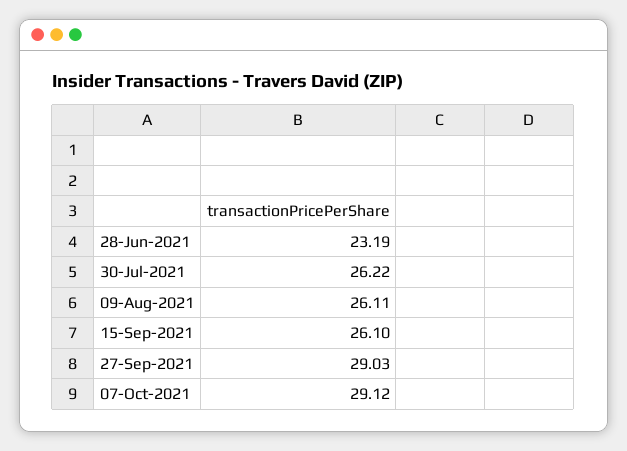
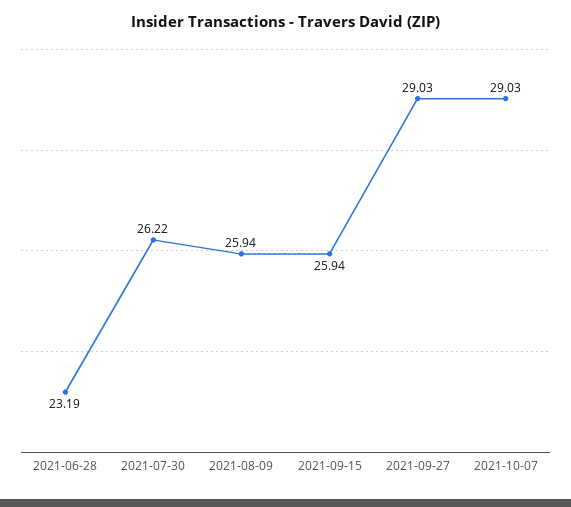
09-Aug-2021: 26.11 -> 25.94
15-Sep-2021: 26.1 -> 25.94
07-Oct-2021: 29.12 -> 29.03

